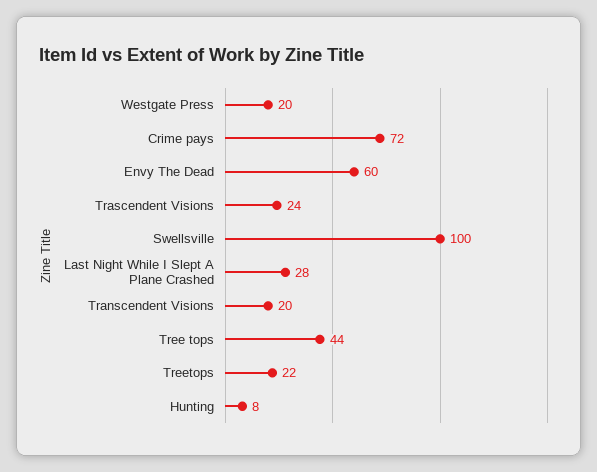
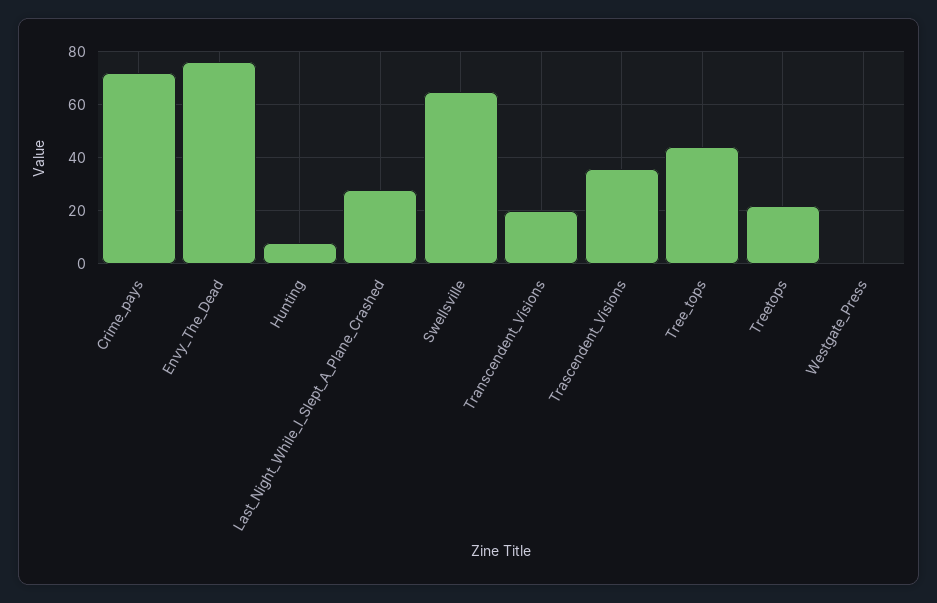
Westgate Press: 20 -> 0
Envy The Dead: 60 -> 75
Trascendent Visions: 24 -> 35
Swellsville: 100 -> 65

